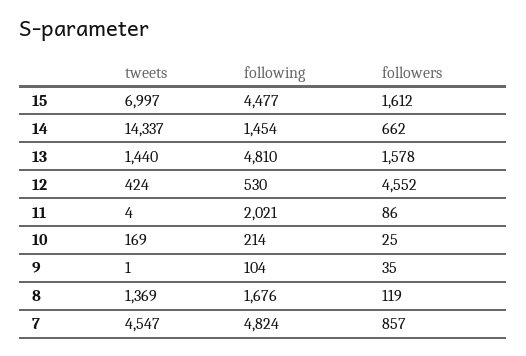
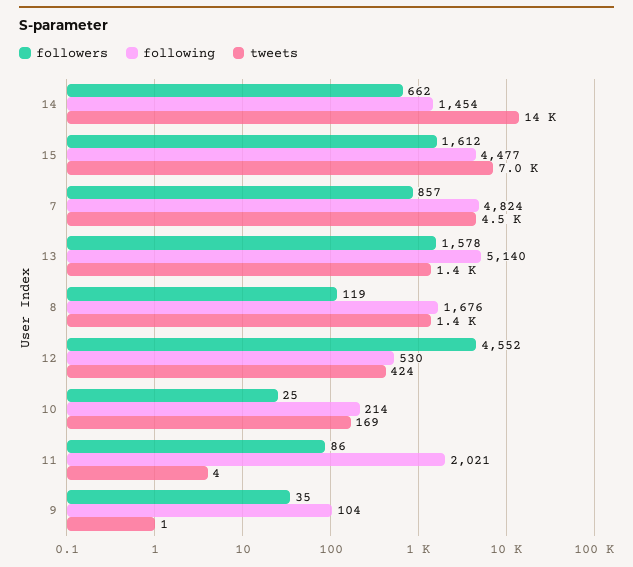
following, 13: 4810 -> 5140

